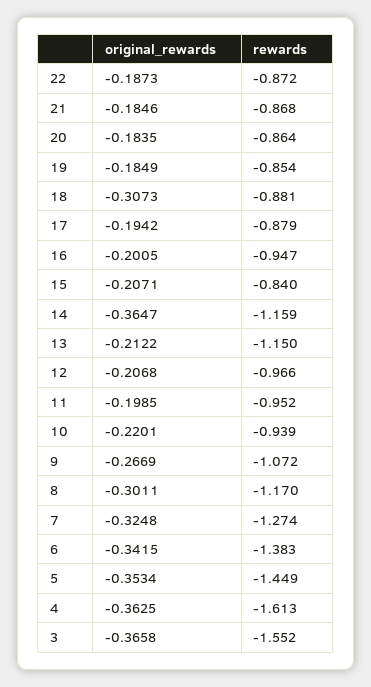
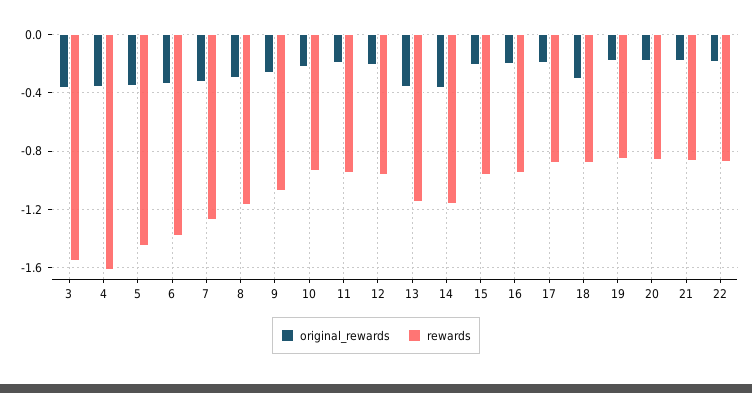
rewards, 15: -0.84 -> -0.95
original_rewards, 13: -0.2122 -> -0.35

